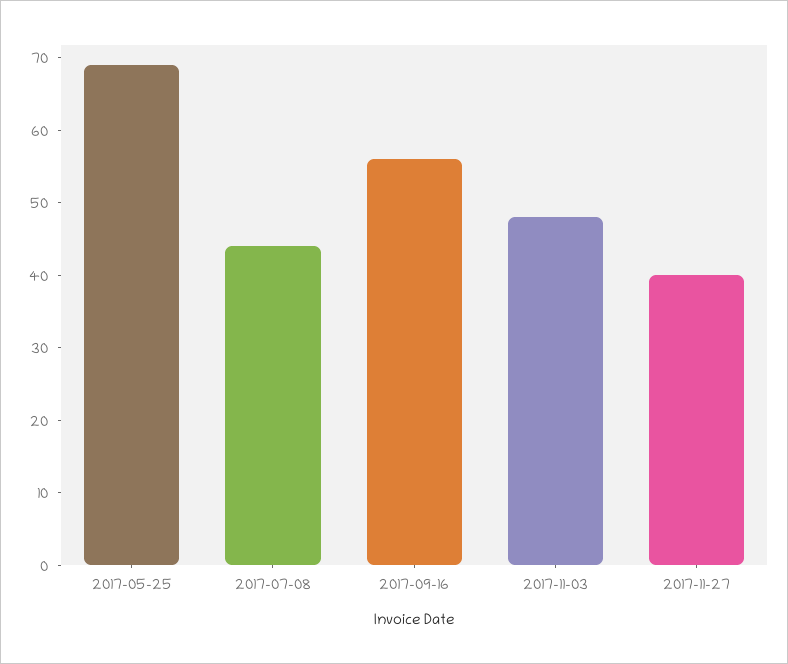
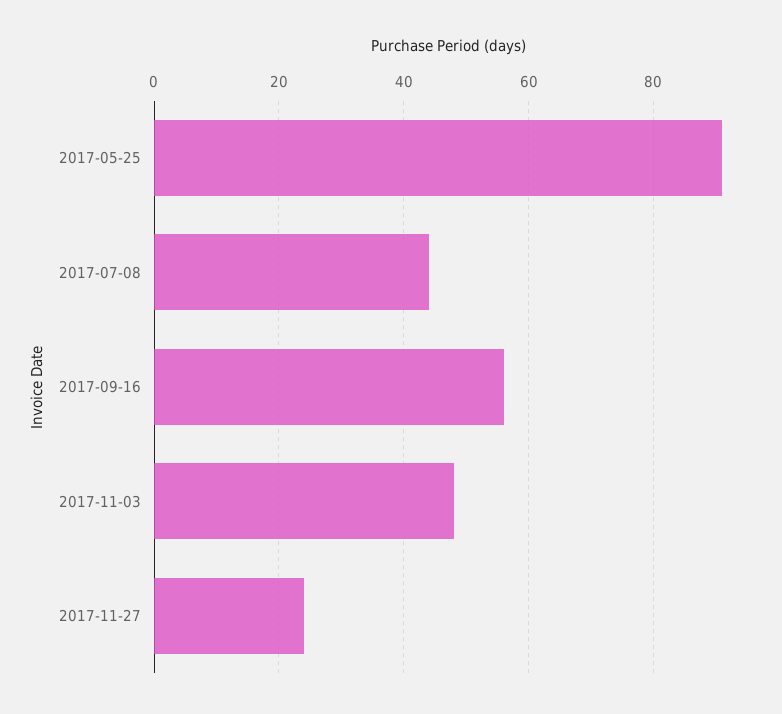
2017-05-25: 70 -> 90
2017-11-27: 40 -> 25

